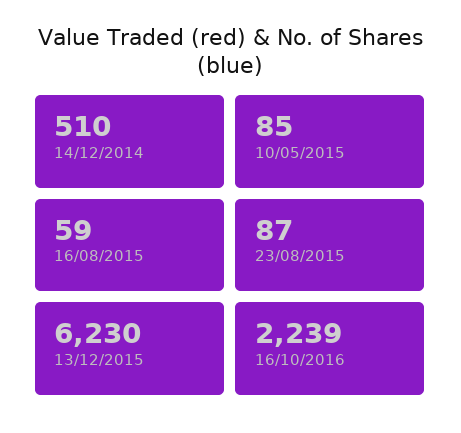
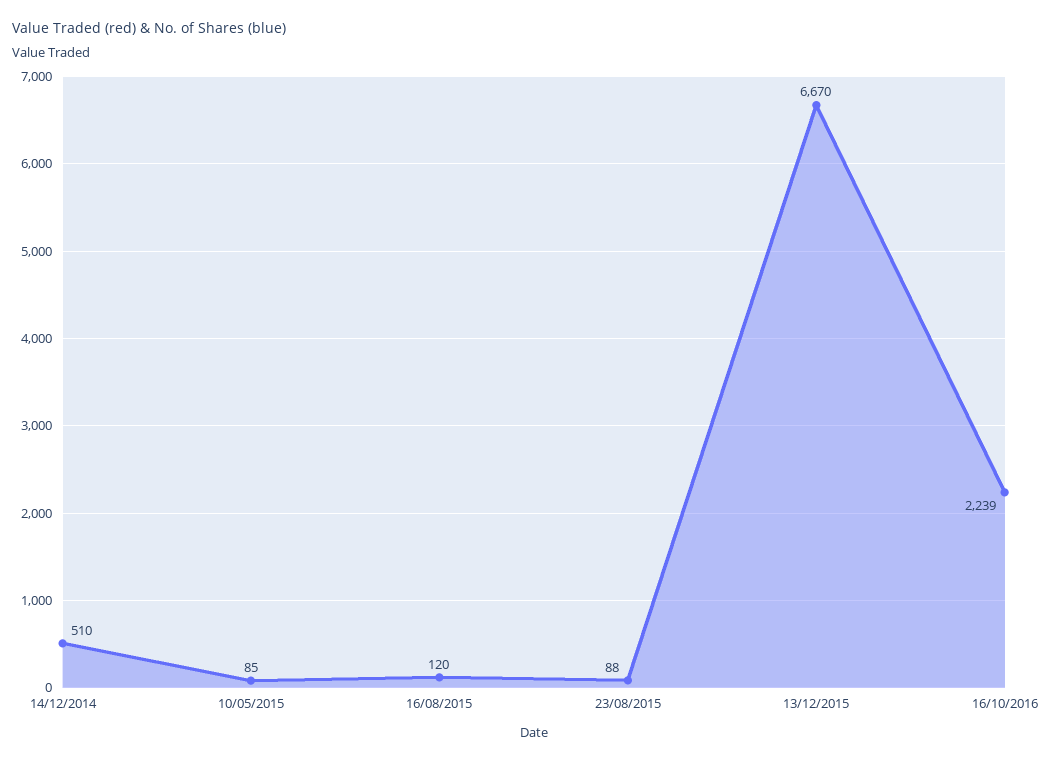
16/08/2015: 59 -> 120
23/08/2015: 87 -> 88
13/12/2015: 6230 -> 6670

